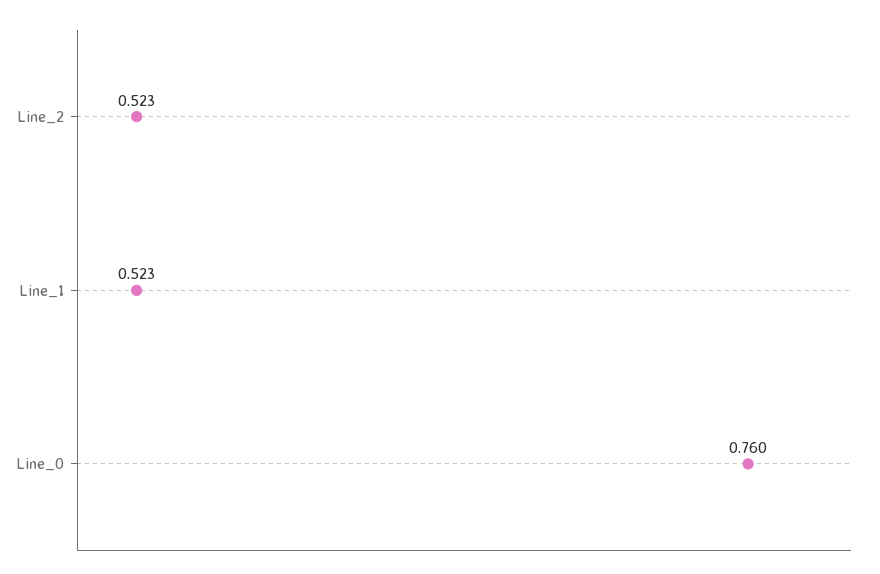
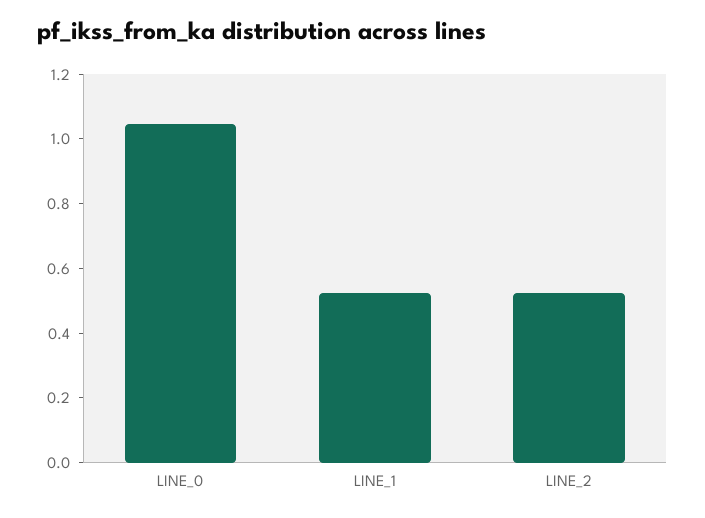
Line_0: 0.76 -> 1.05

